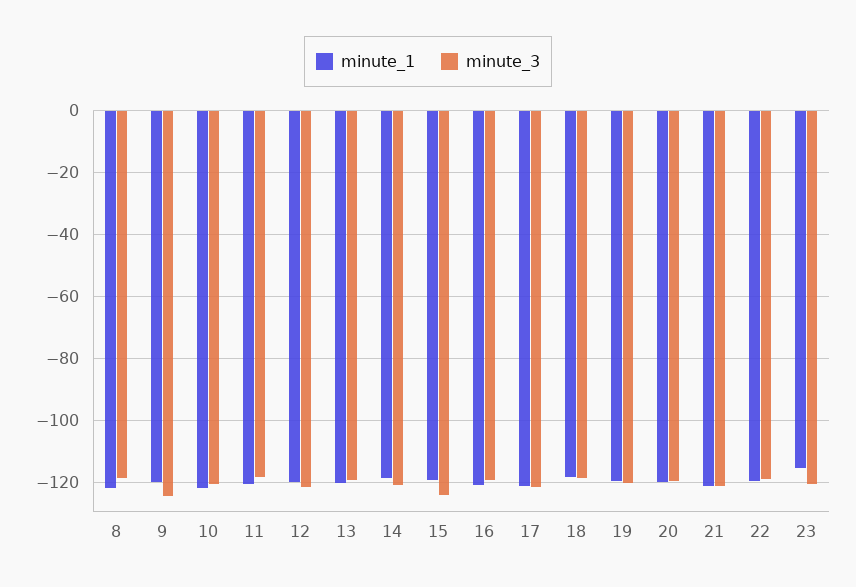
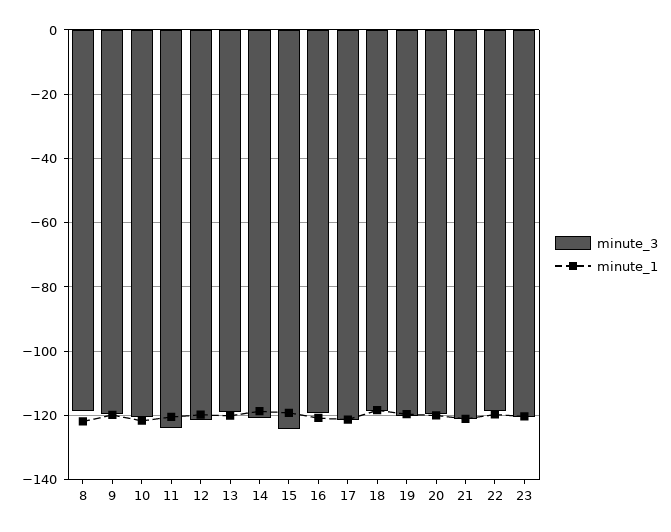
minute_3, 9: -124 -> -120
minute_3, 11: -118 -> -124
minute_1, 23: -116 -> -120

